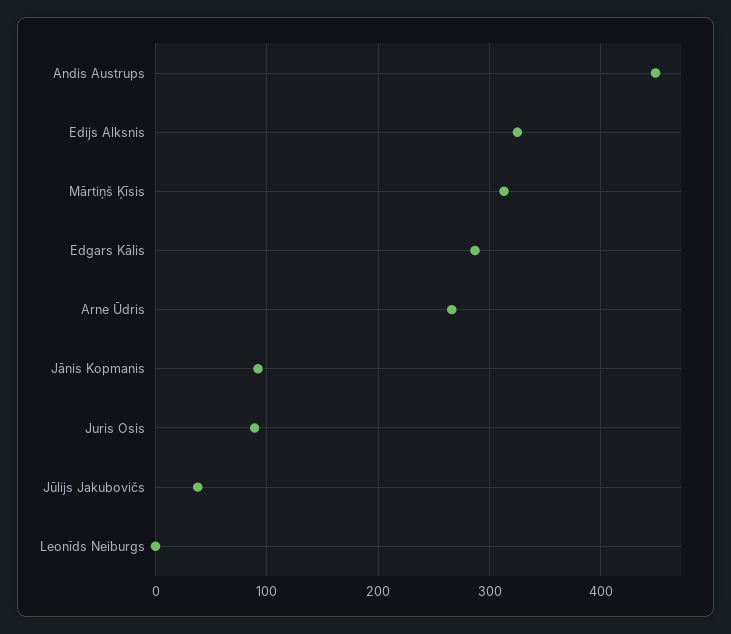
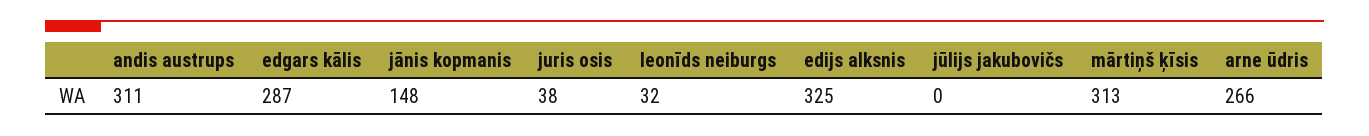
Andis Austrups: 450 -> 311
Jānis Kopmanis: 90 -> 148
Juris Osis: 90 -> 38
Jūlijs Jakubovičs: 40 -> 0
Leonīds Neiburgs: 0 -> 32

